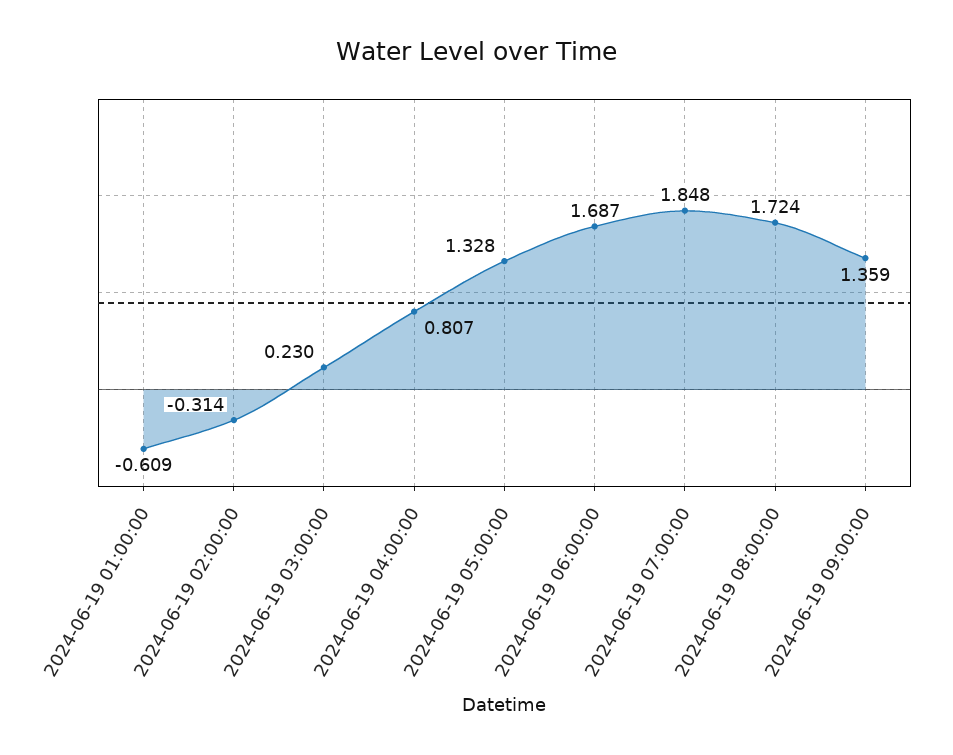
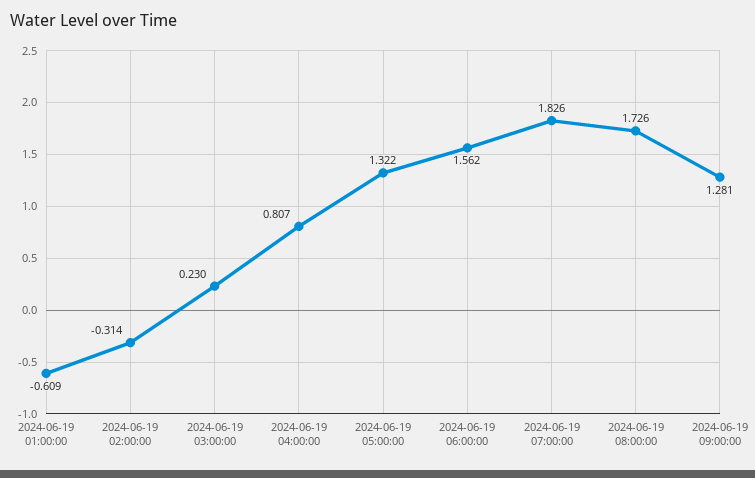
2024-06-19 05:00:00: 1.328 -> 1.322
2024-06-19 06:00:00: 1.687 -> 1.562
2024-06-19 07:00:00: 1.848 -> 1.826
2024-06-19 08:00:00: 1.724 -> 1.726
2024-06-19 09:00:00: 1.359 -> 1.281

